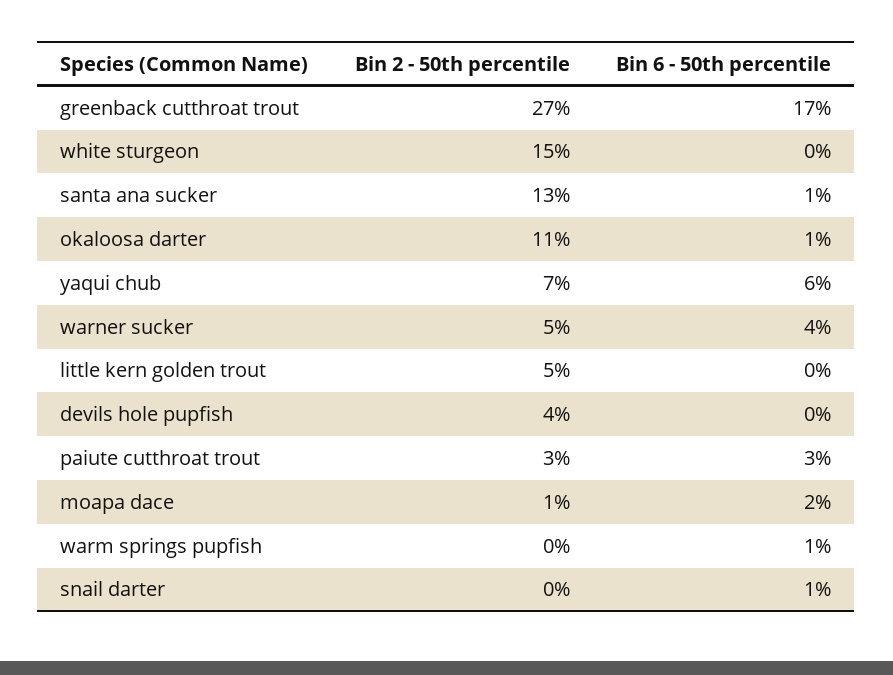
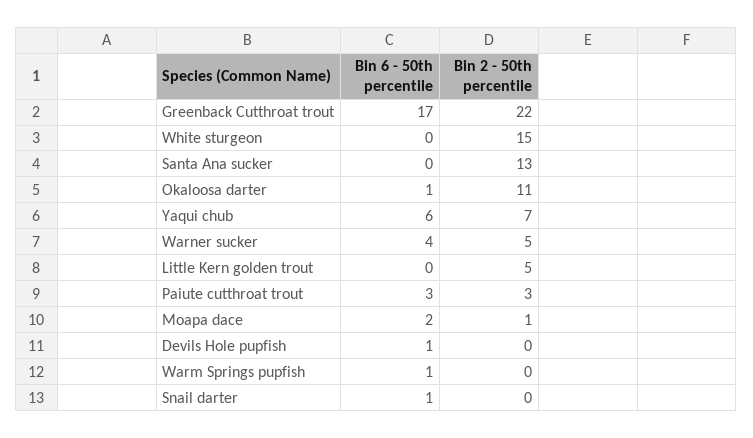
Bin 2 - 50th percentile, greenback cutthroat trout: 27 -> 22
Bin 6 - 50th percentile, santa ana sucker: 1 -> 0
Bin 2 - 50th percentile, devils hole pupfish: 4 -> 0
Bin 6 - 50th percentile, devils hole pupfish: 0 -> 1

